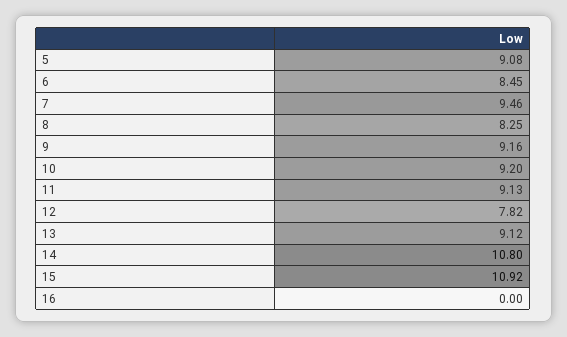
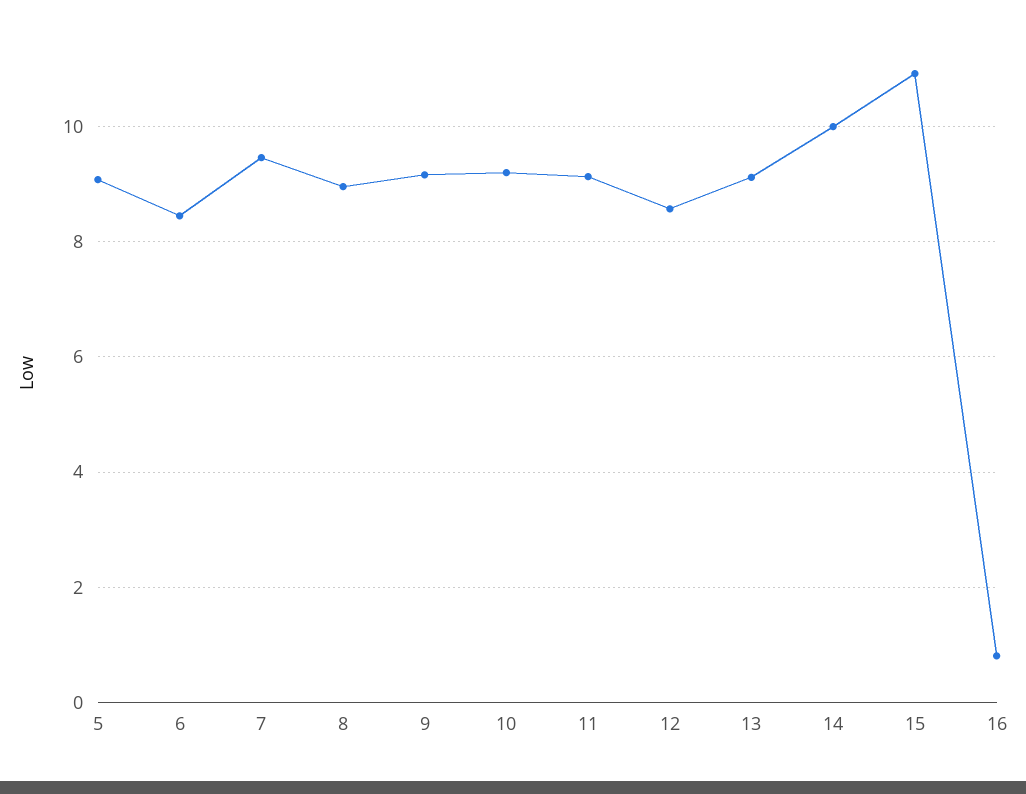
8: 8.25 -> 9
12: 7.82 -> 8.6
14: 10.8 -> 10
16: 0 -> 0.8

